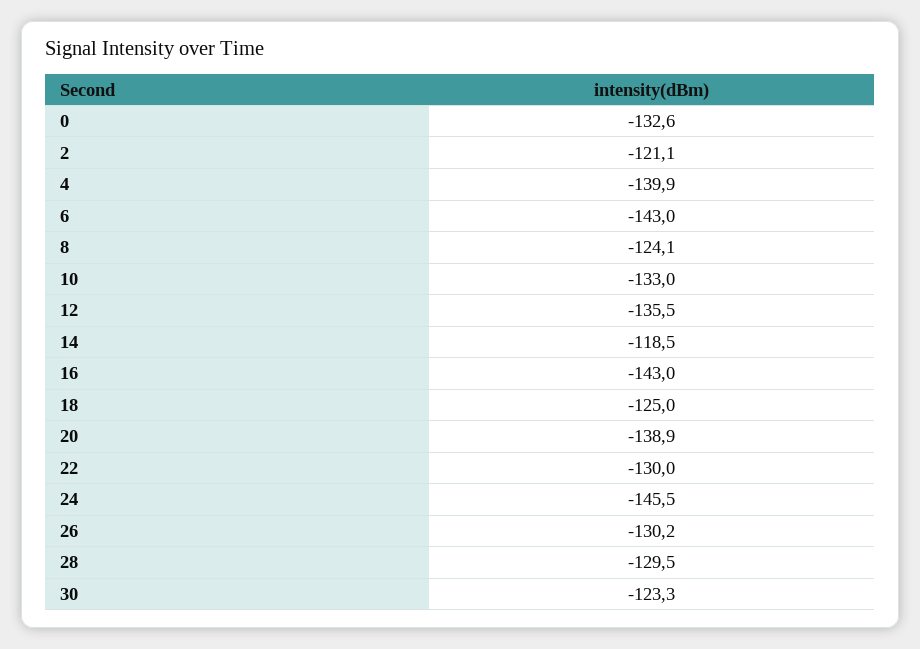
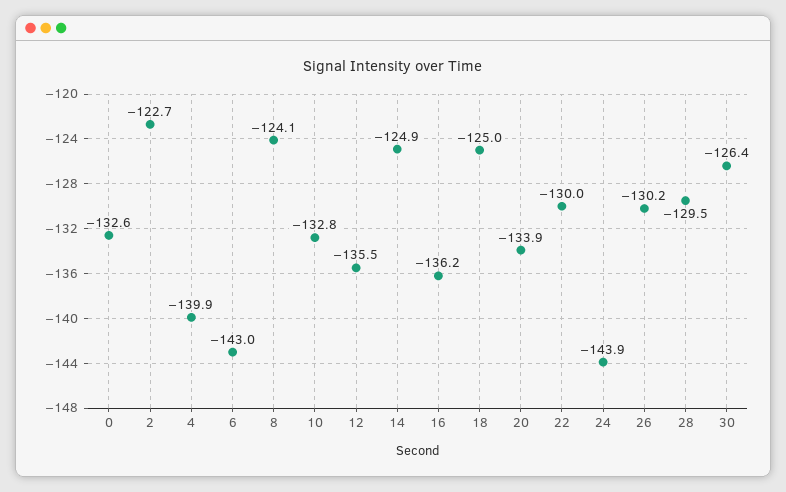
2: -121.1 -> -122.7
10: -133 -> -132.8
14: -118.5 -> -124.9
16: -143 -> -136.2
20: -138.9 -> -133.9
24: -145.5 -> -143.9
30: -123.3 -> -126.4

